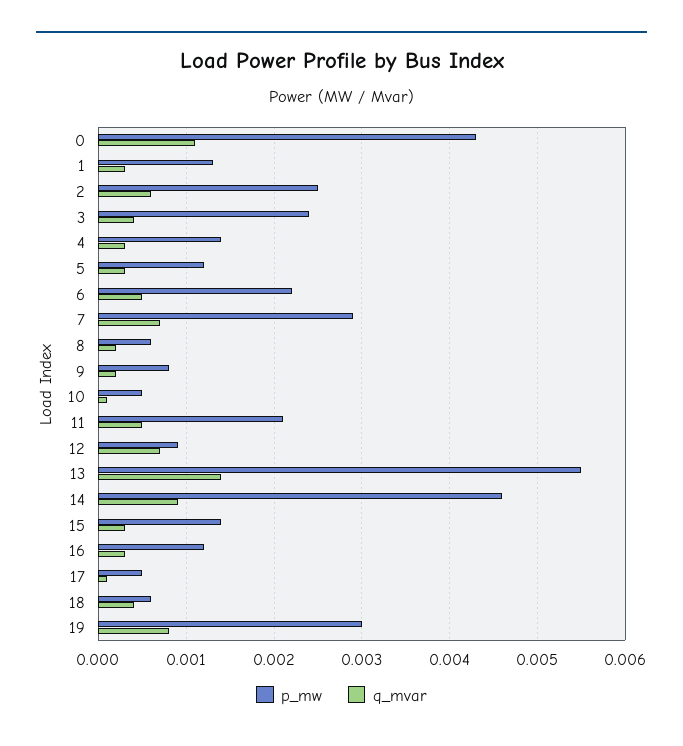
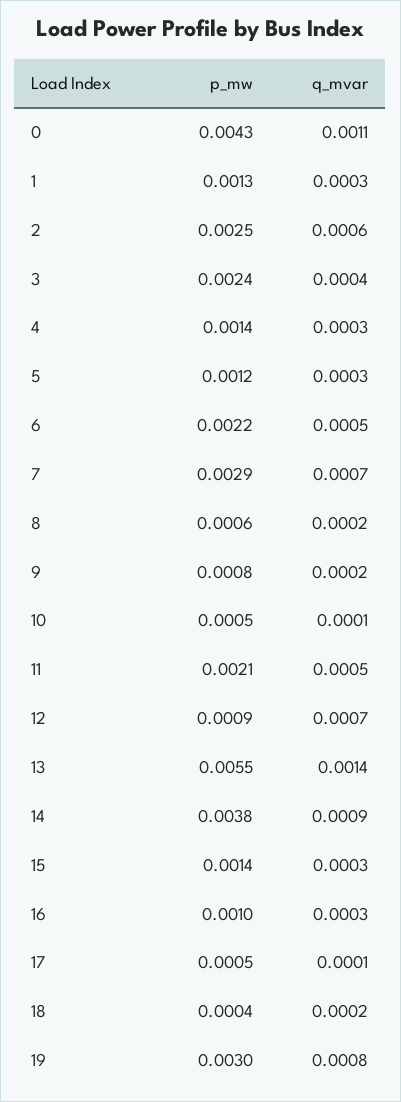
p_mw, 14: 0.0046 -> 0.0038
p_mw, 16: 0.0012 -> 0.001
p_mw, 18: 0.0006 -> 0.0004
q_mvar, 18: 0.0004 -> 0.0002

